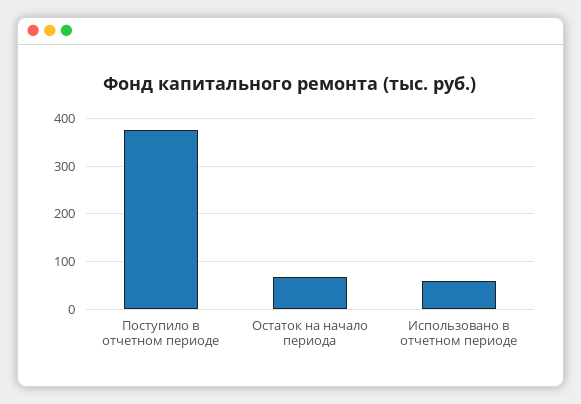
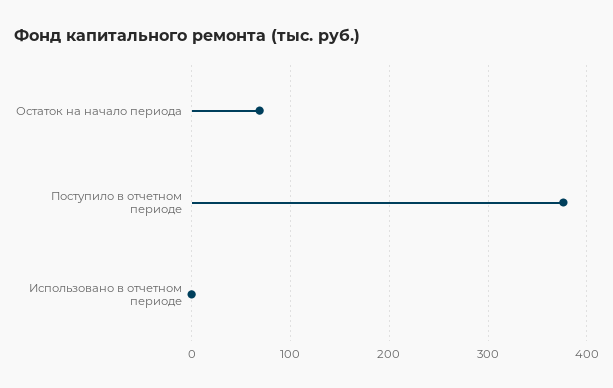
Использовано в отчетном периоде: 60 -> 0

